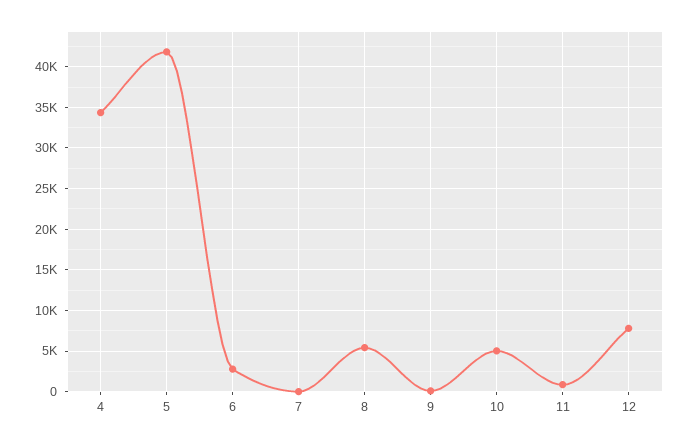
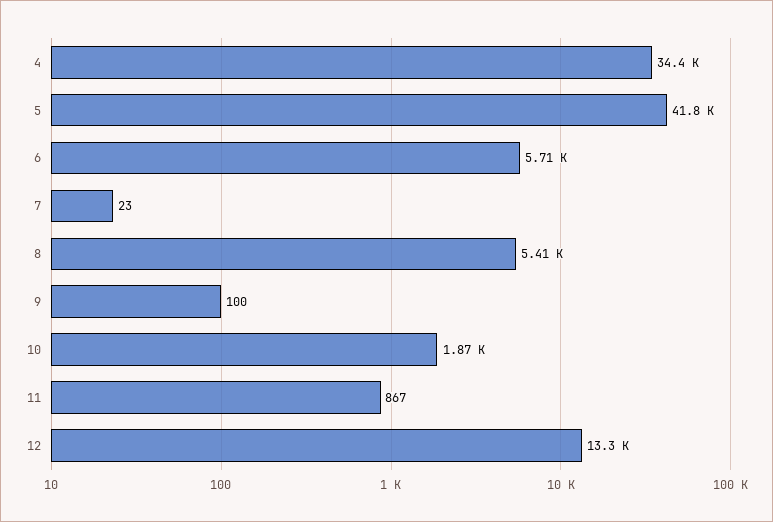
6: 3000 -> 5710
10: 5000 -> 1870
12: 8000 -> 13300

